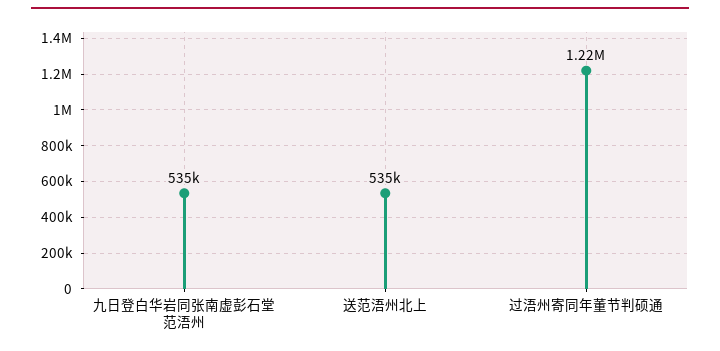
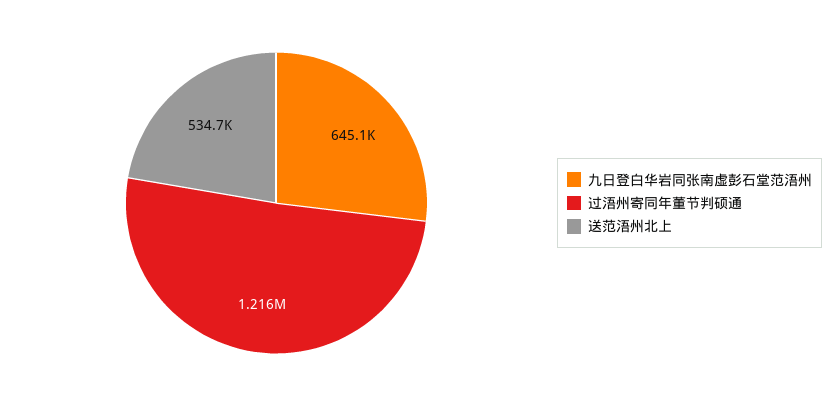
九日登白华岩同张南虚彭石堂范浯州: 535000 -> 645100

